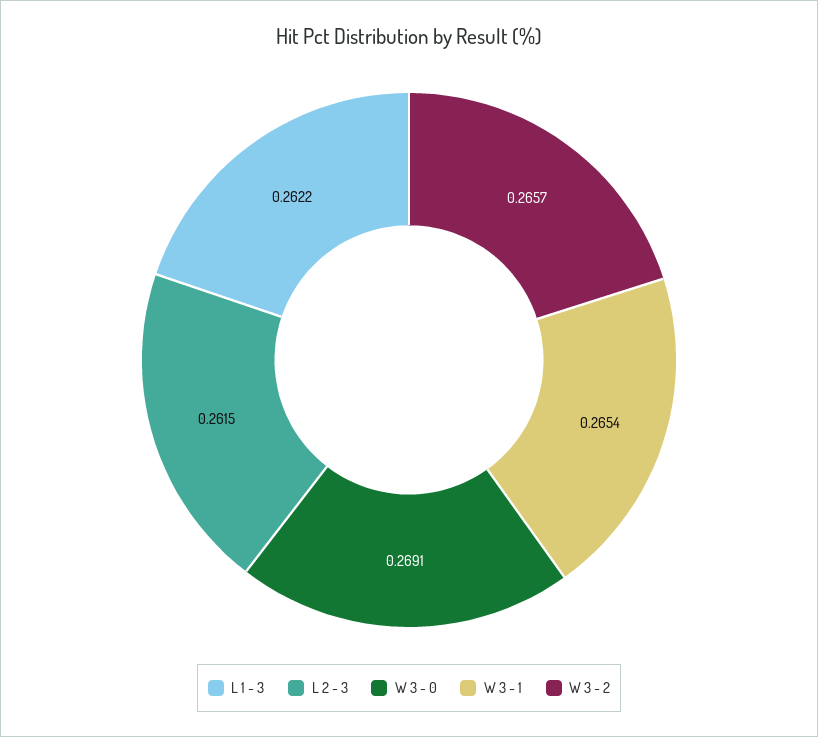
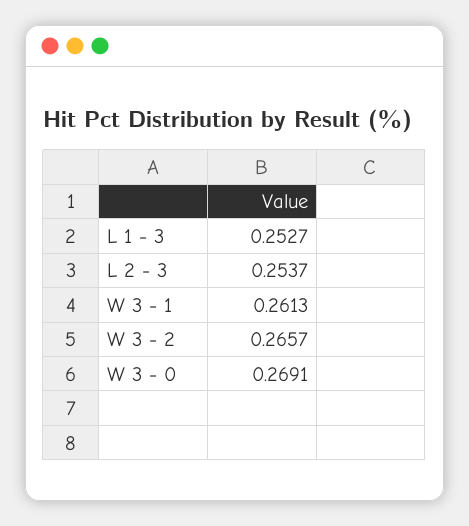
L 1 - 3: 0.2622 -> 0.2527
L 2 - 3: 0.2615 -> 0.2537
W 3 - 1: 0.2654 -> 0.2613

